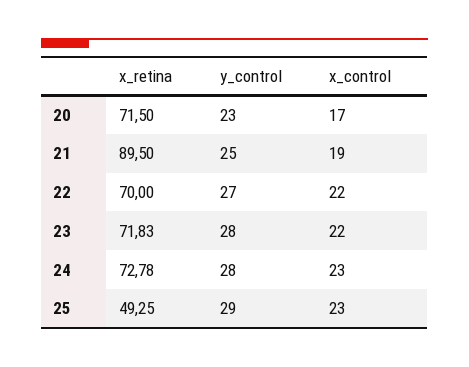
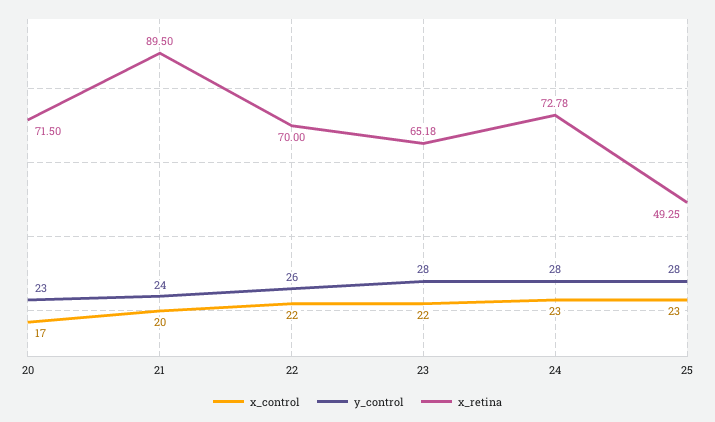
y_control, 21: 25 -> 24
x_control, 21: 19 -> 20
y_control, 22: 27 -> 26
x_retina, 23: 71.83 -> 65.18
y_control, 25: 29 -> 28

